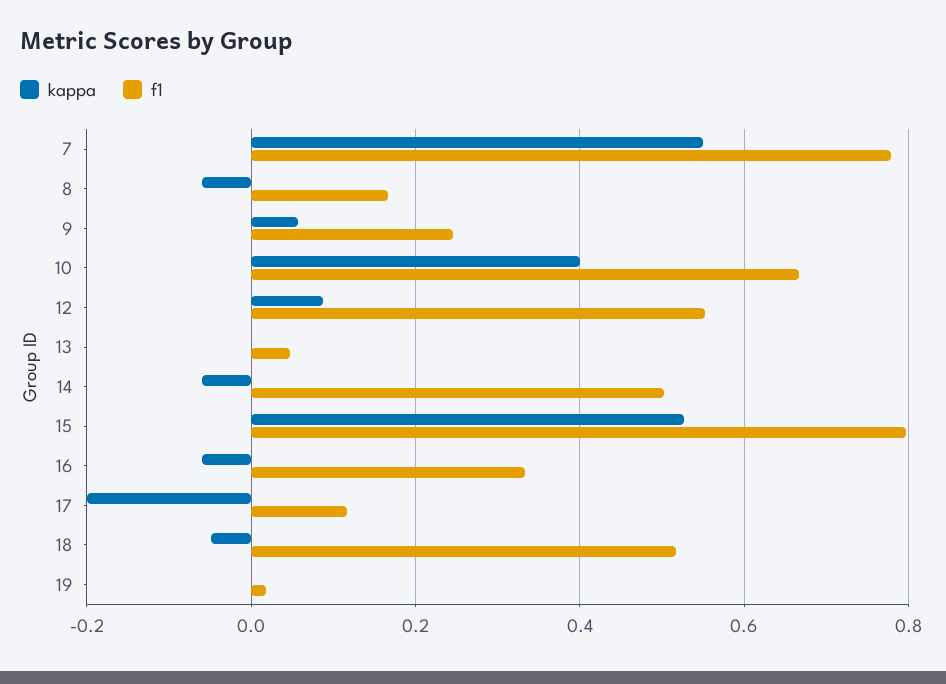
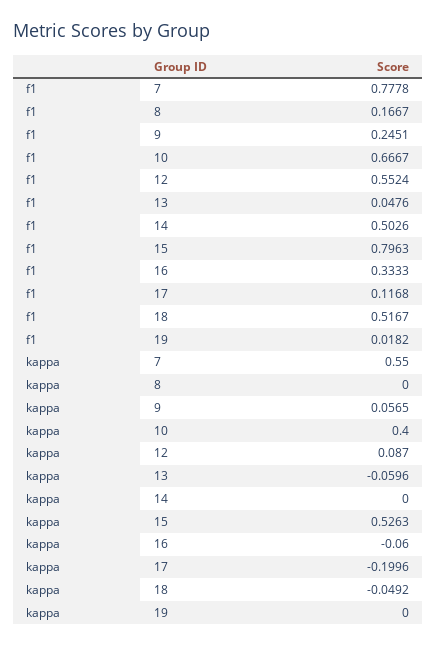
kappa, 8: -0.06 -> 0
kappa, 13: 0 -> -0.0596
kappa, 14: -0.06 -> 0

